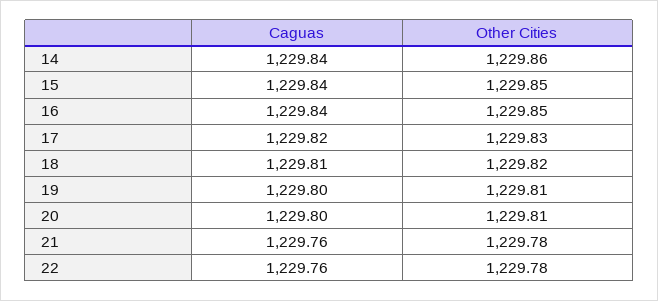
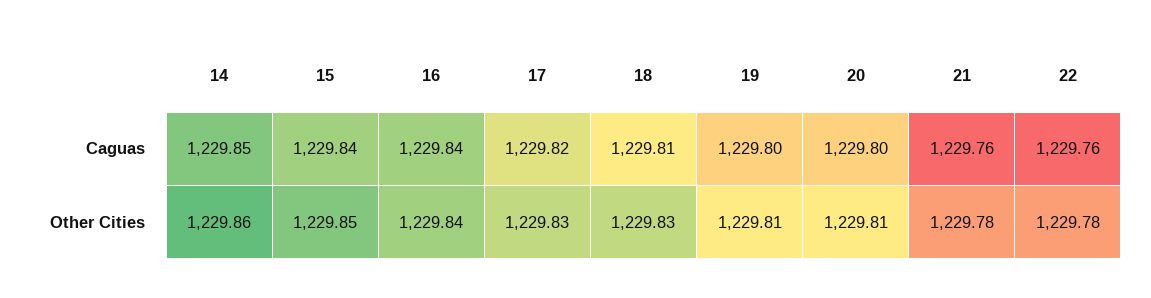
Caguas, 14: 1229.84 -> 1229.85
Other Cities, 16: 1229.85 -> 1229.84
Other Cities, 18: 1229.82 -> 1229.83

